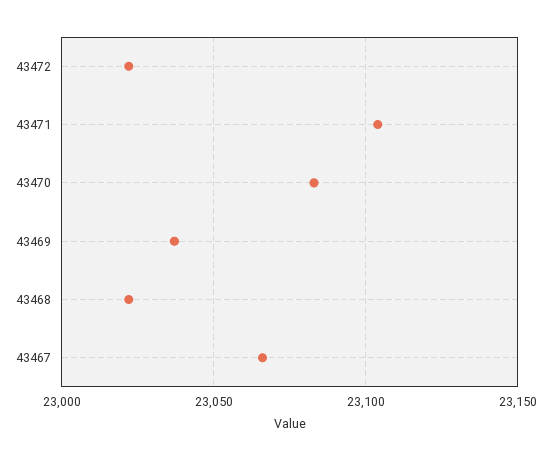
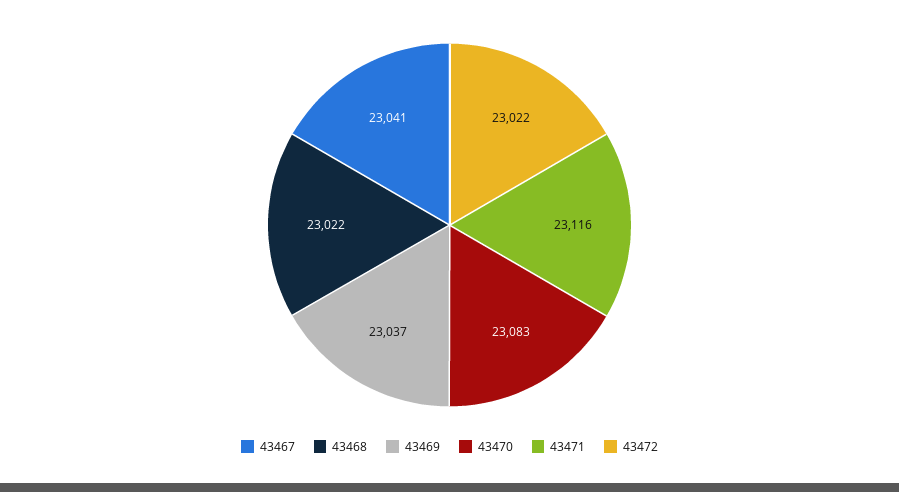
43471: 23105 -> 23116
43467: 23065 -> 23041

